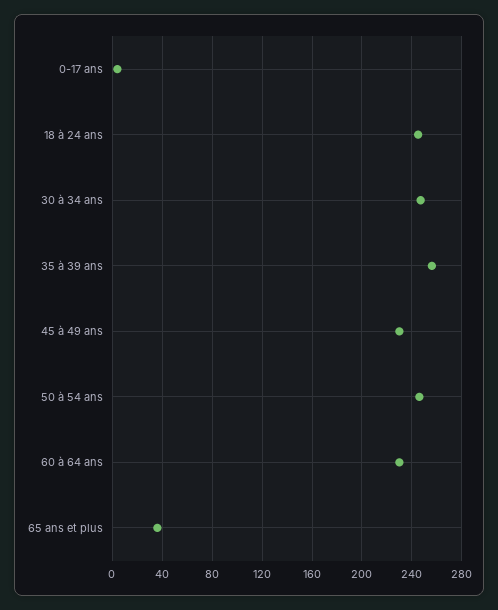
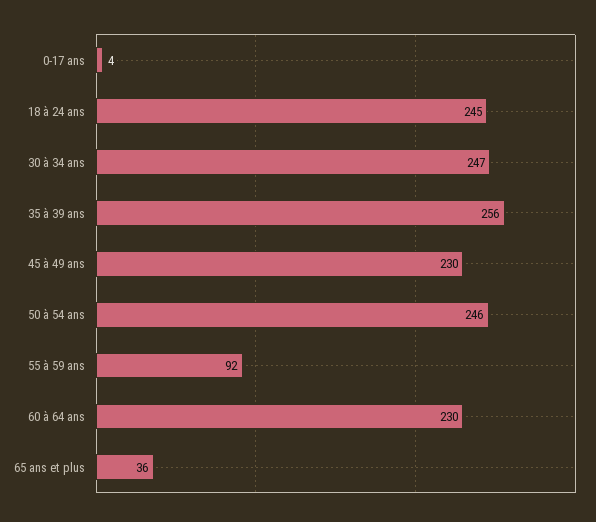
55 à 59 ans: none -> 92

